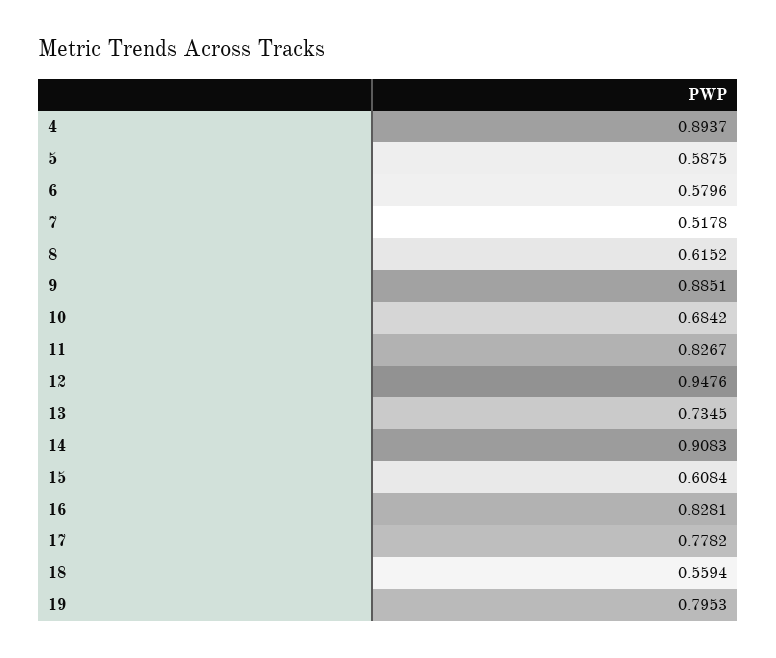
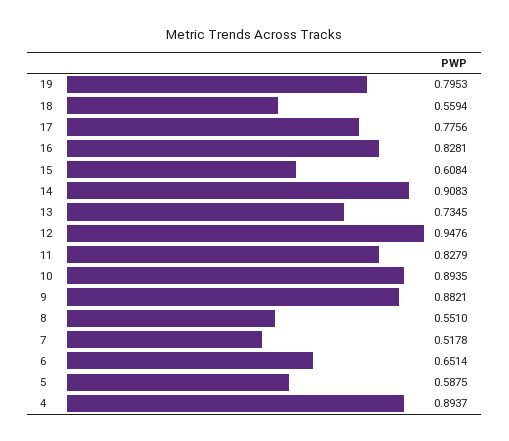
6: 0.5796 -> 0.6514
8: 0.6152 -> 0.551
9: 0.8851 -> 0.8821
10: 0.6842 -> 0.8935
11: 0.8267 -> 0.8279
17: 0.7782 -> 0.7756

